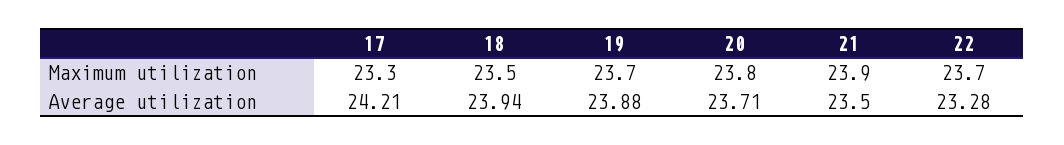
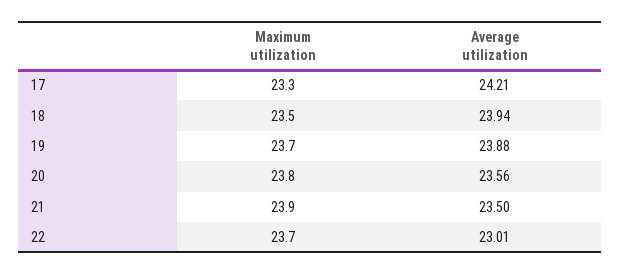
20, Average utilization: 23.71 -> 23.56
22, Average utilization: 23.28 -> 23.01

